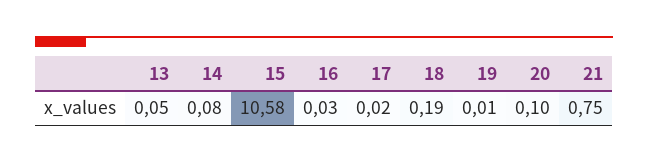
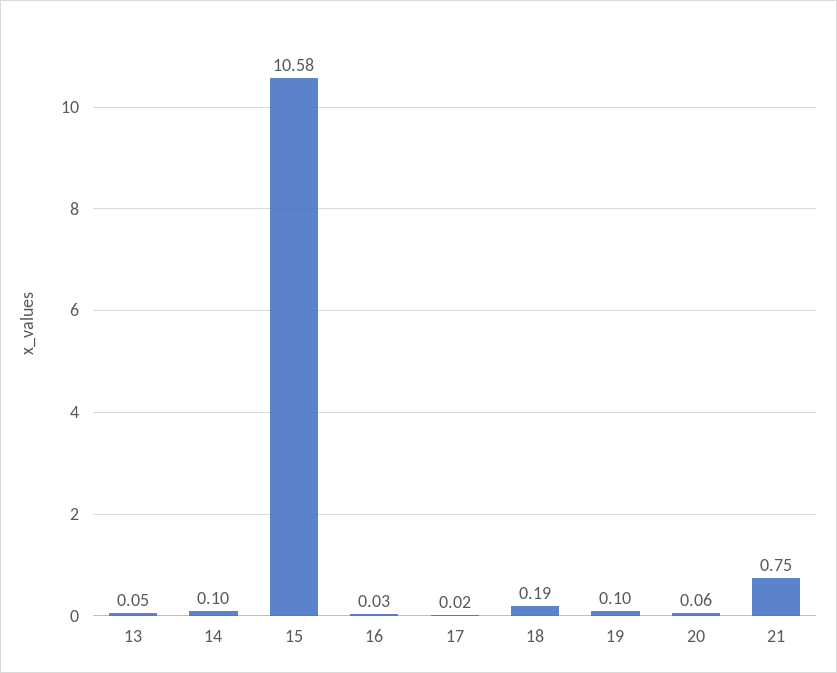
14: 0.08 -> 0.1
19: 0.01 -> 0.1
20: 0.1 -> 0.06

